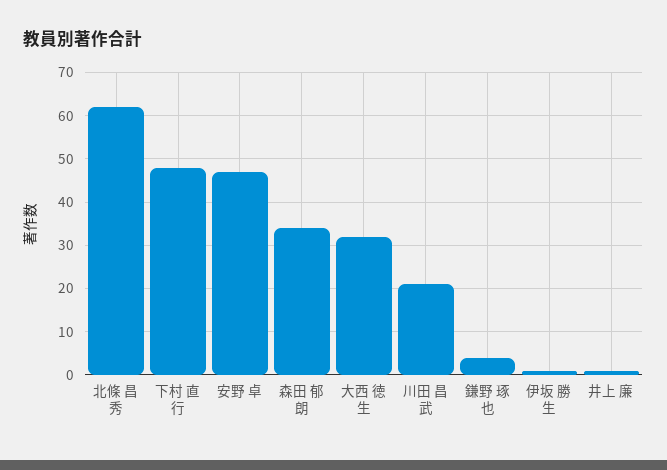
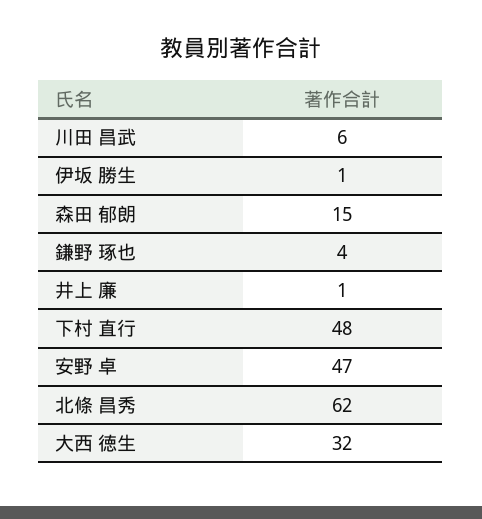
森田 郁朗: 35 -> 15
川田 昌武: 20 -> 6

